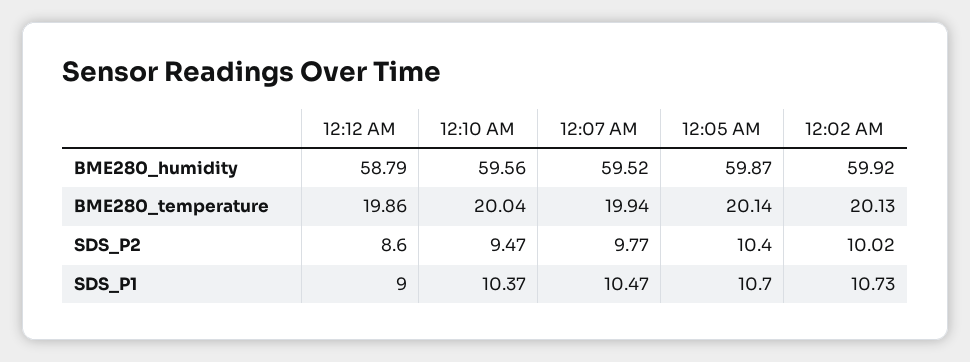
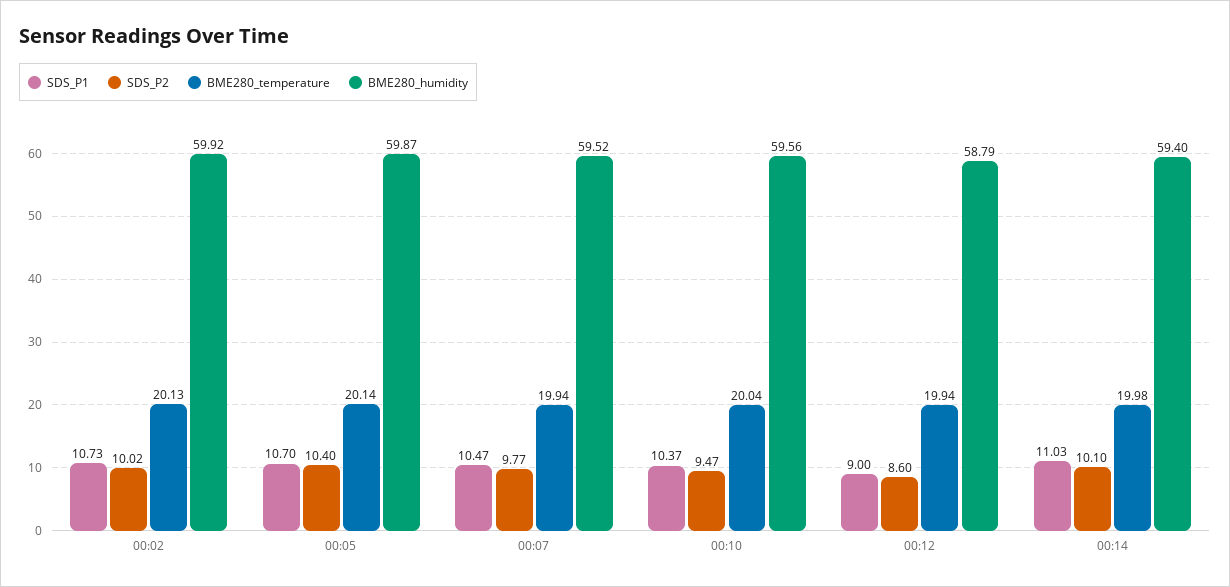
BME280_temperature, 12:12 AM: 19.86 -> 19.94
SDS_P1, 00:14: none -> 11.03
SDS_P2, 00:14: none -> 10.1
BME280_temperature, 00:14: none -> 19.98
BME280_humidity, 00:14: none -> 59.4

